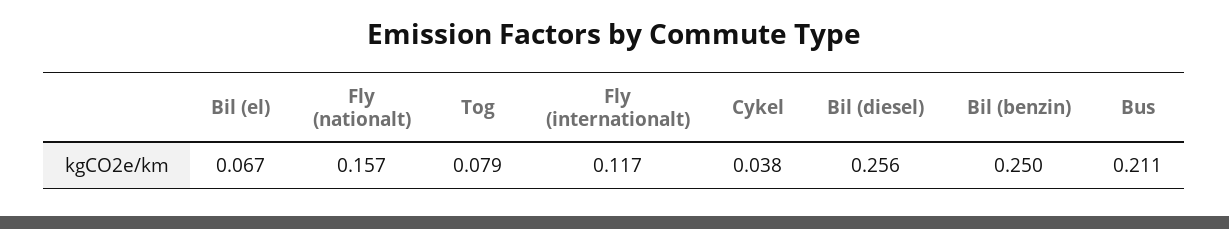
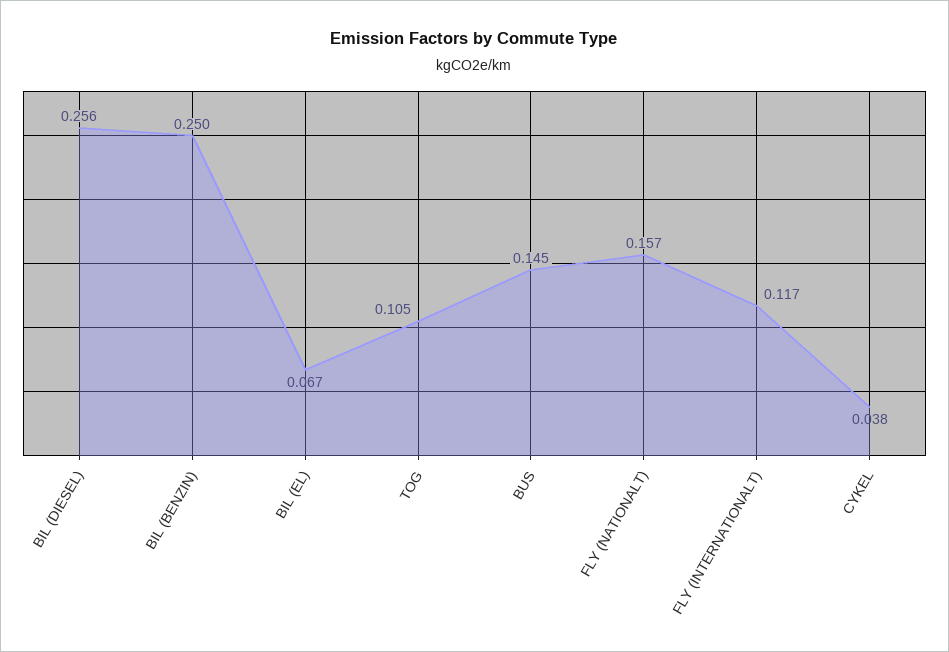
Tog: 0.079 -> 0.105
Bus: 0.211 -> 0.145

